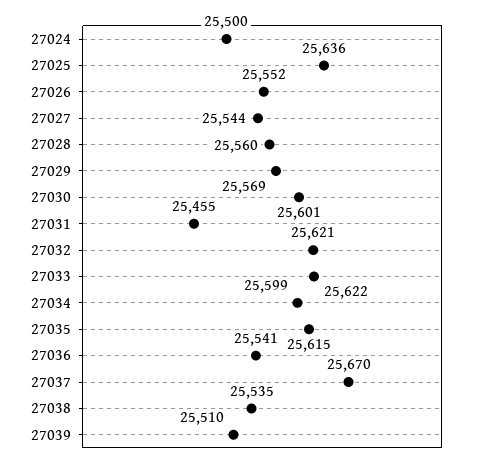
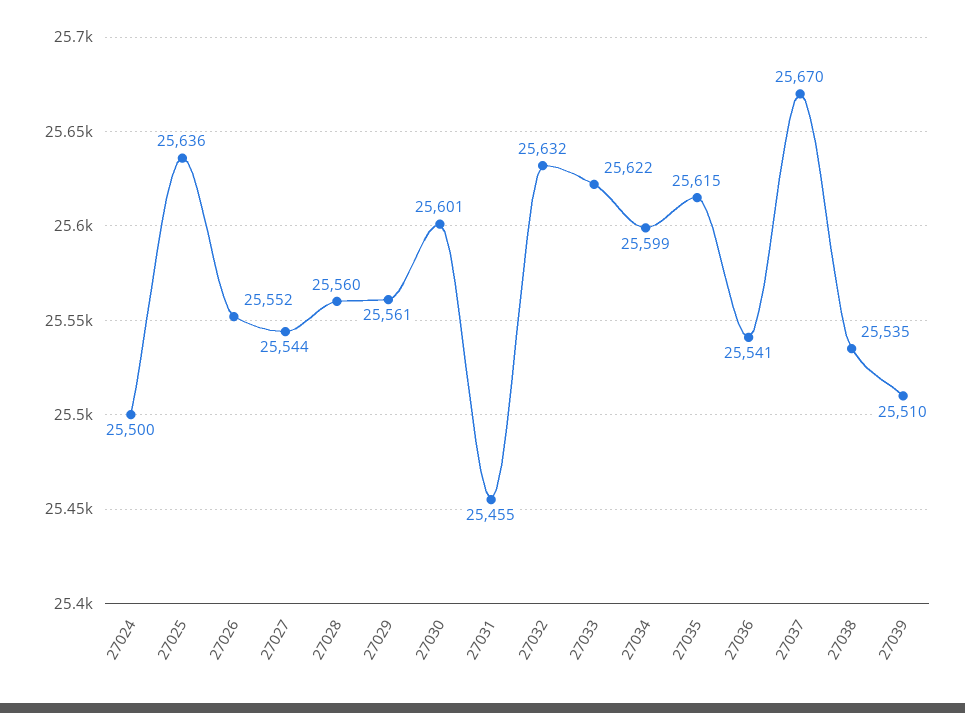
27029: 25569 -> 25561
27032: 25621 -> 25632

